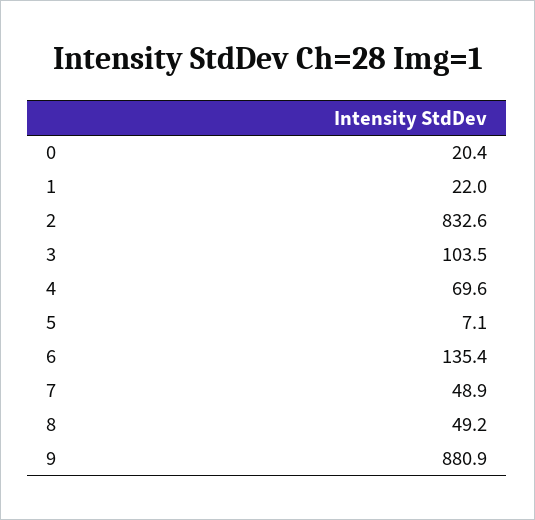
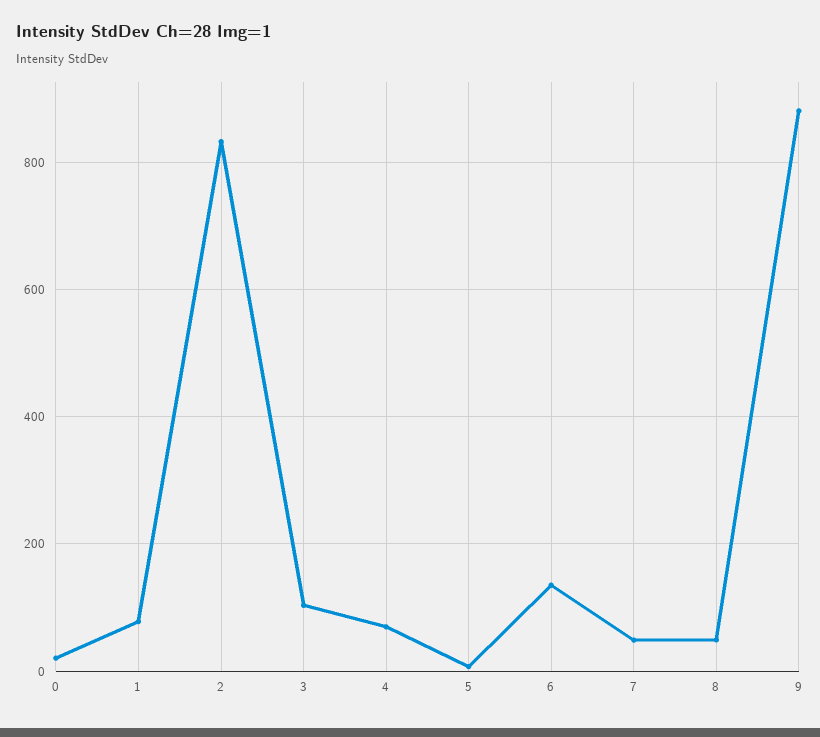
1: 22 -> 80

